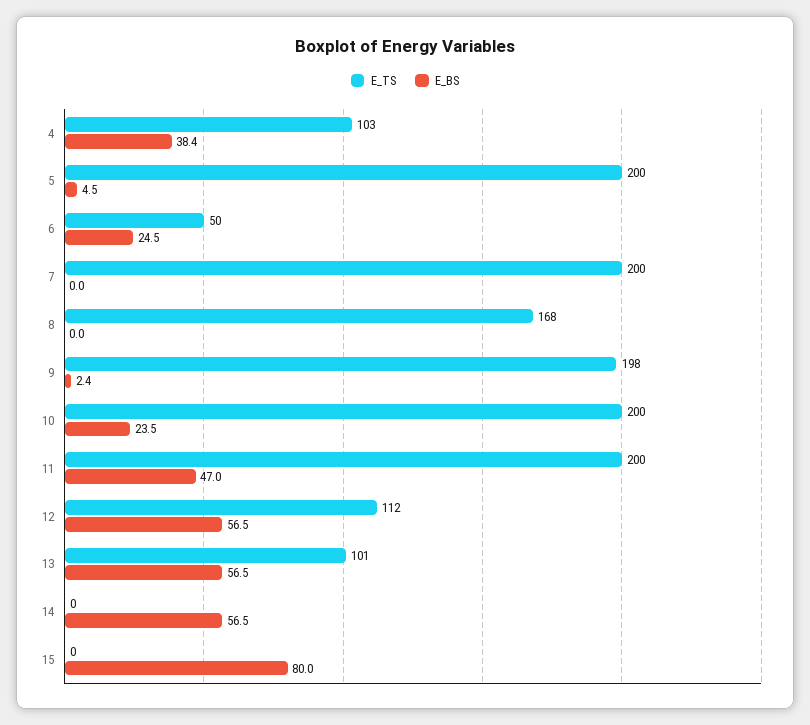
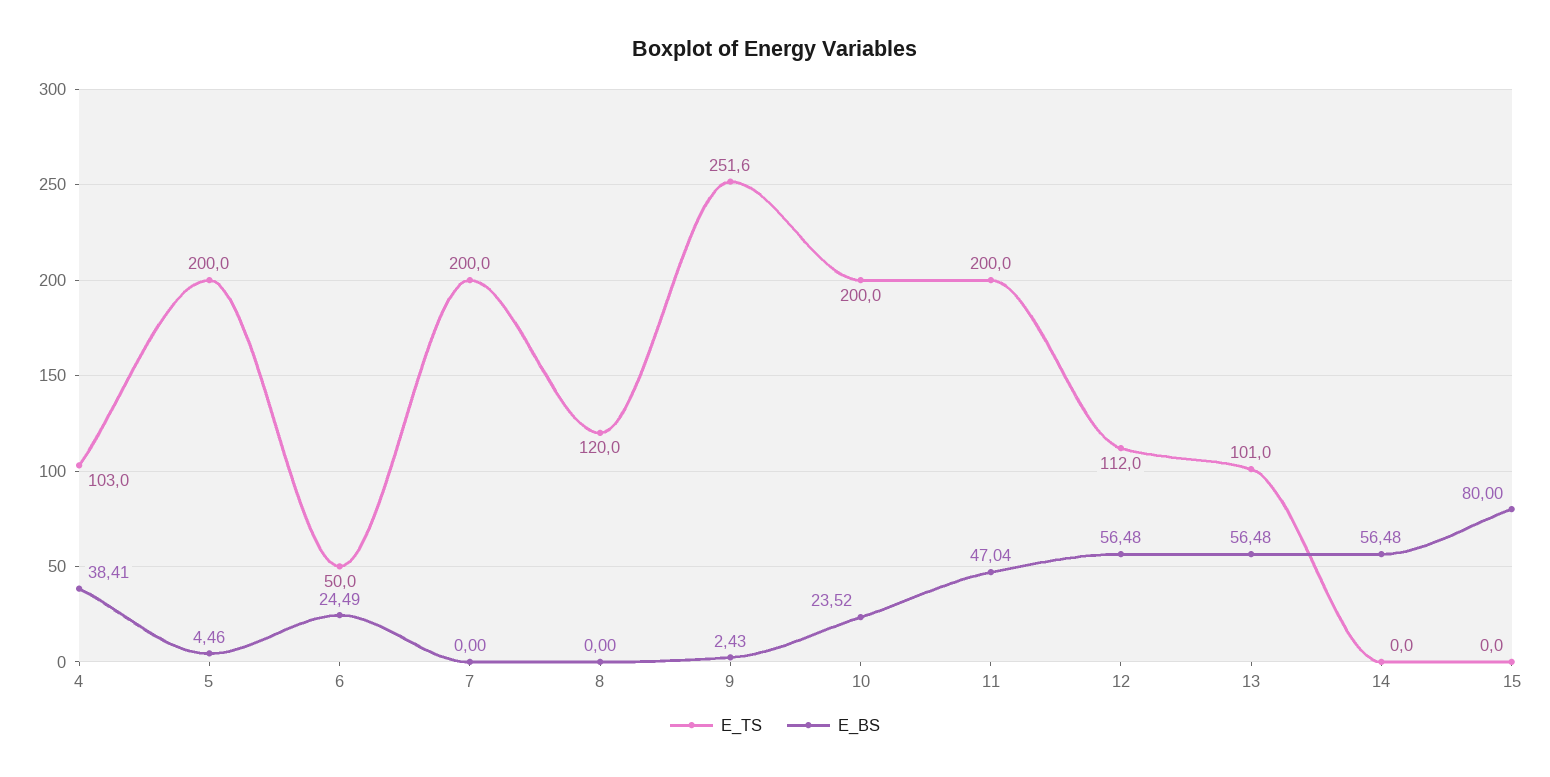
E_TS, 8: 168 -> 120
E_TS, 9: 198 -> 251.6

